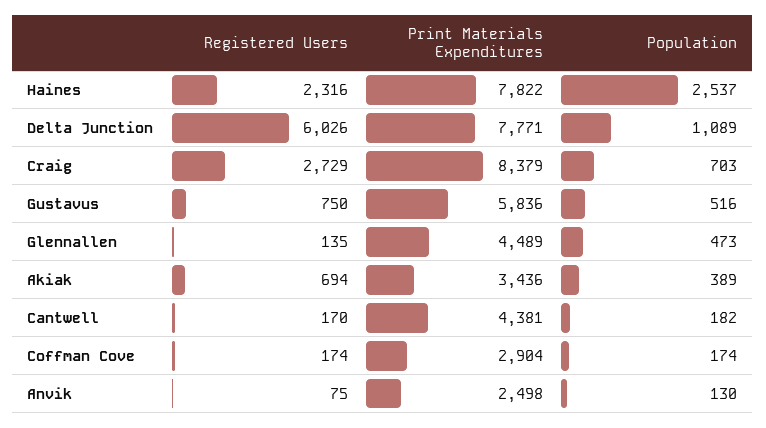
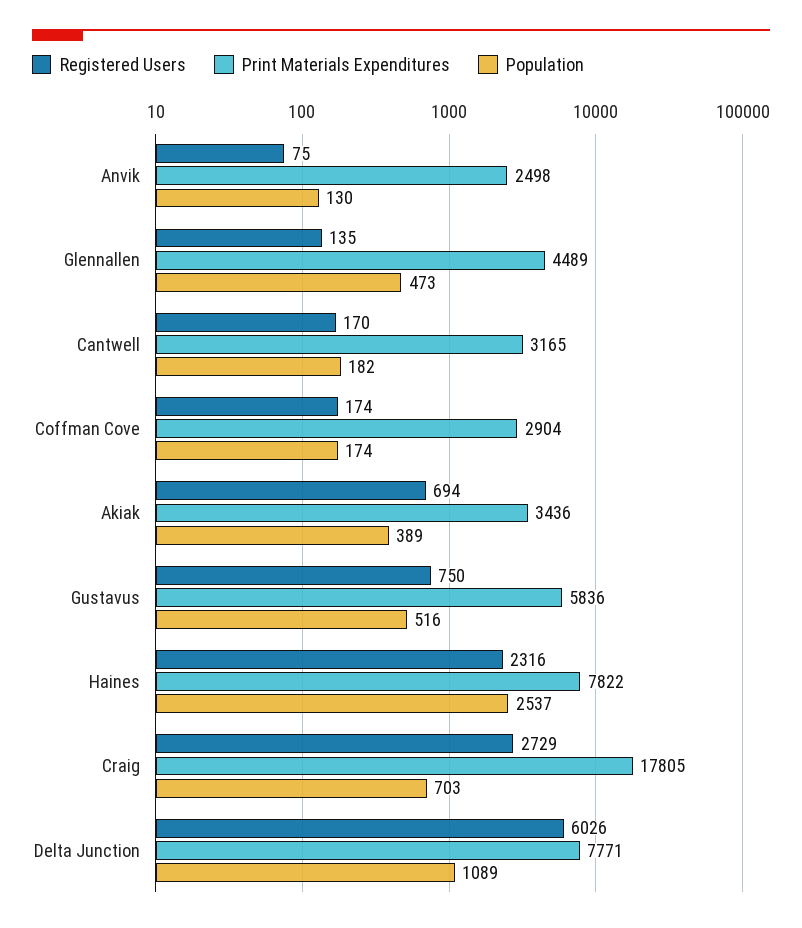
Print Materials Expenditures, Craig: 8379 -> 17805
Print Materials Expenditures, Cantwell: 4381 -> 3165

